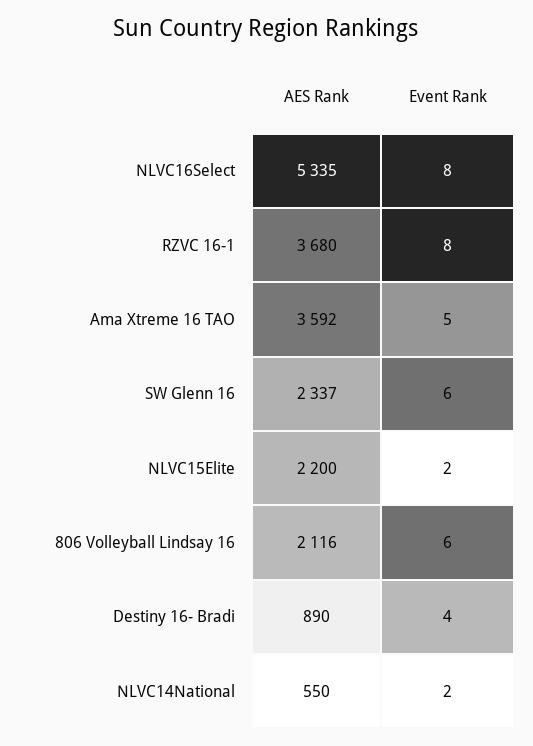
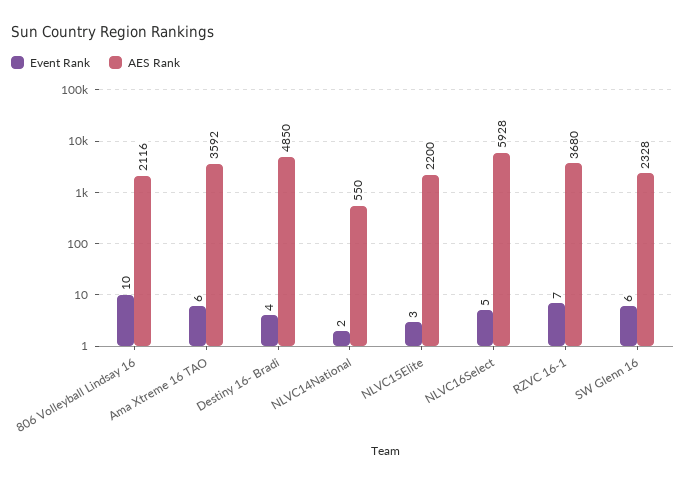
AES Rank, NLVC16Select: 5335 -> 5928
Event Rank, NLVC16Select: 8 -> 5
Event Rank, RZVC 16-1: 8 -> 7
Event Rank, Ama Xtreme 16 TAO: 5 -> 6
AES Rank, SW Glenn 16: 2337 -> 2328
Event Rank, NLVC15Elite: 2 -> 3
Event Rank, 806 Volleyball Lindsay 16: 6 -> 10
AES Rank, Destiny 16- Bradi: 890 -> 4850

